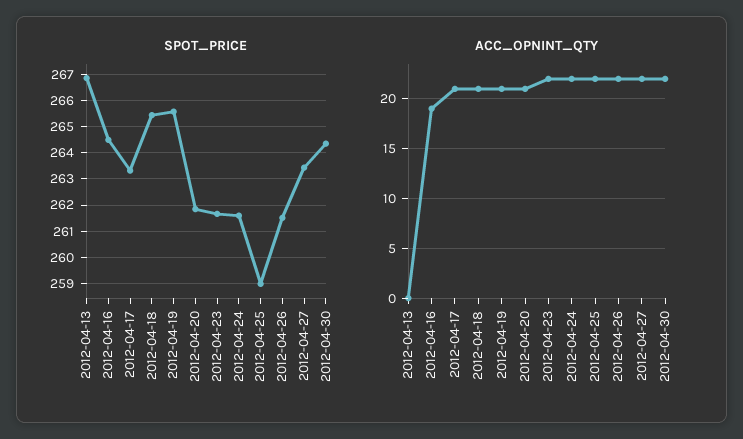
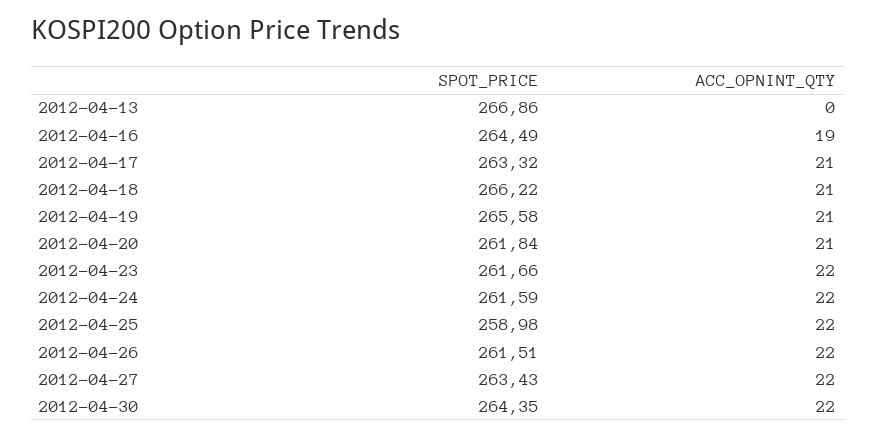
SPOT_PRICE, 2012-04-18: 265.5 -> 266.22

